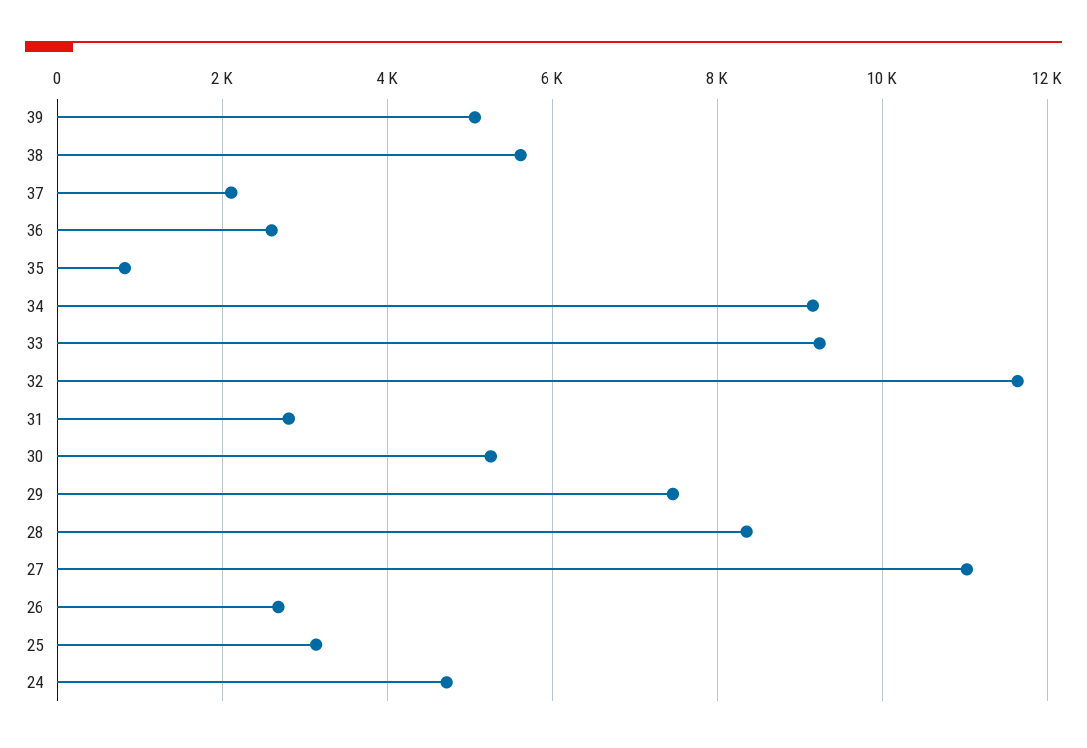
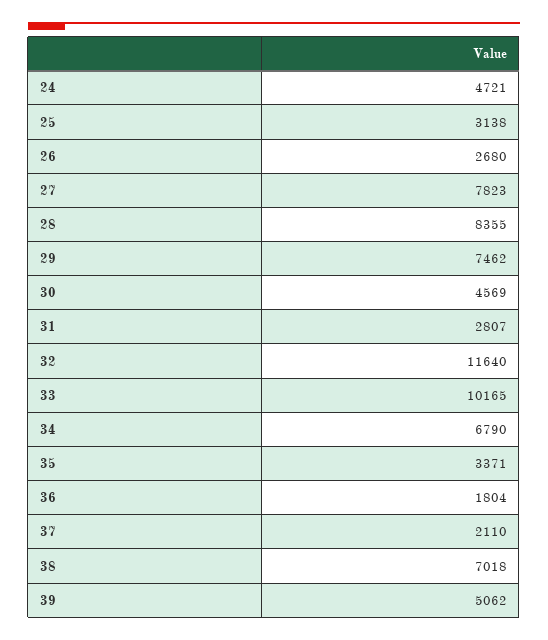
38: 5600 -> 7018
36: 2600 -> 1804
35: 800 -> 3371
34: 9200 -> 6790
33: 9200 -> 10165
30: 5200 -> 4569
27: 11000 -> 7823

